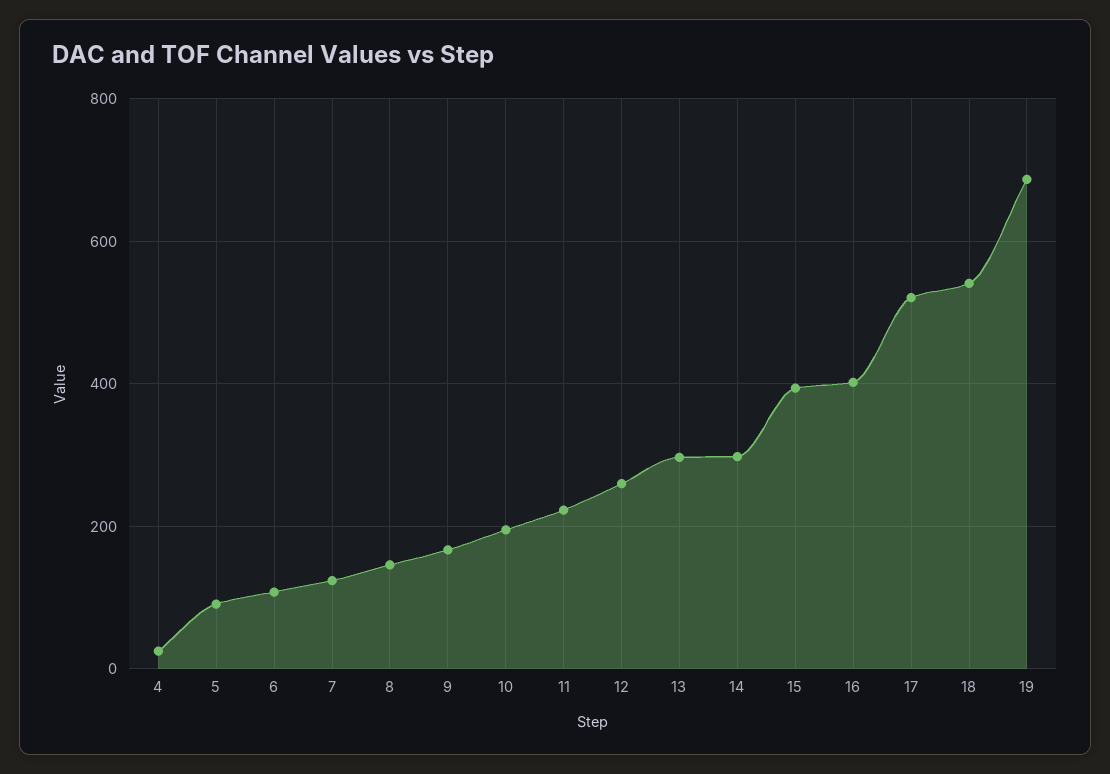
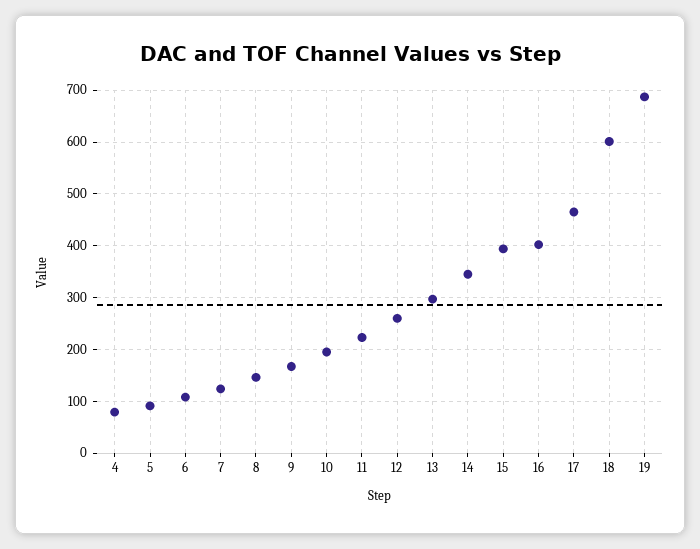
4: 20 -> 80
14: 300 -> 340
17: 520 -> 460
18: 540 -> 600

